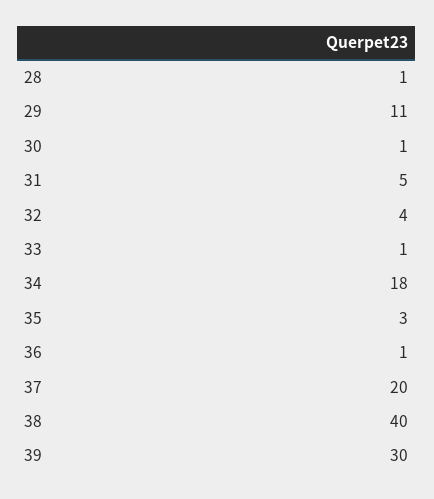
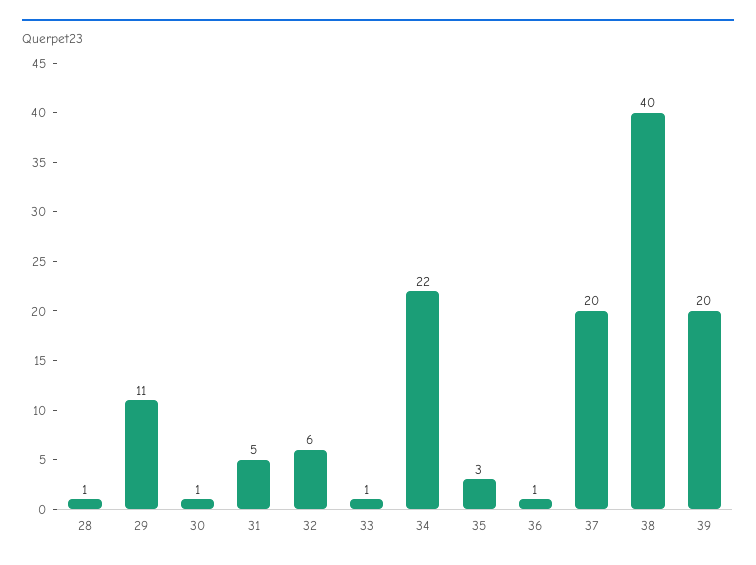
32: 4 -> 6
34: 18 -> 22
39: 30 -> 20

